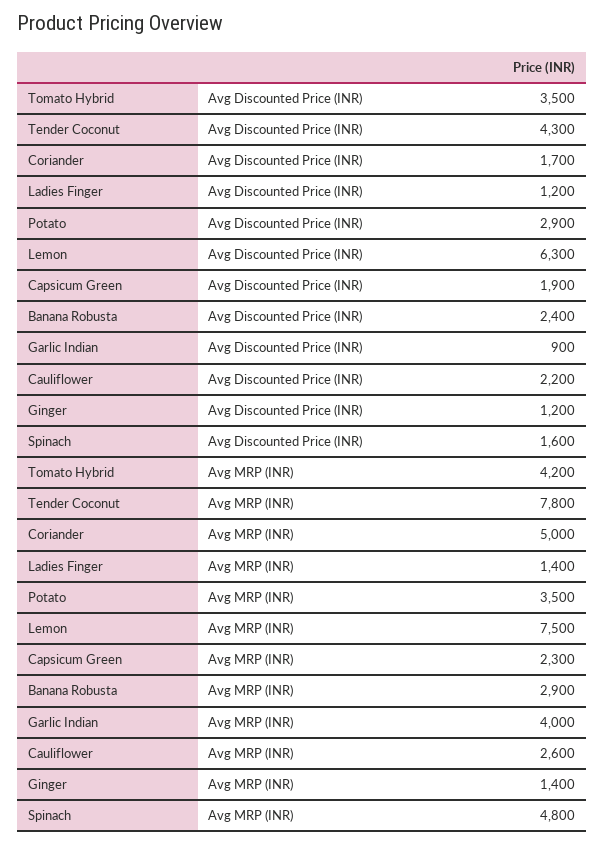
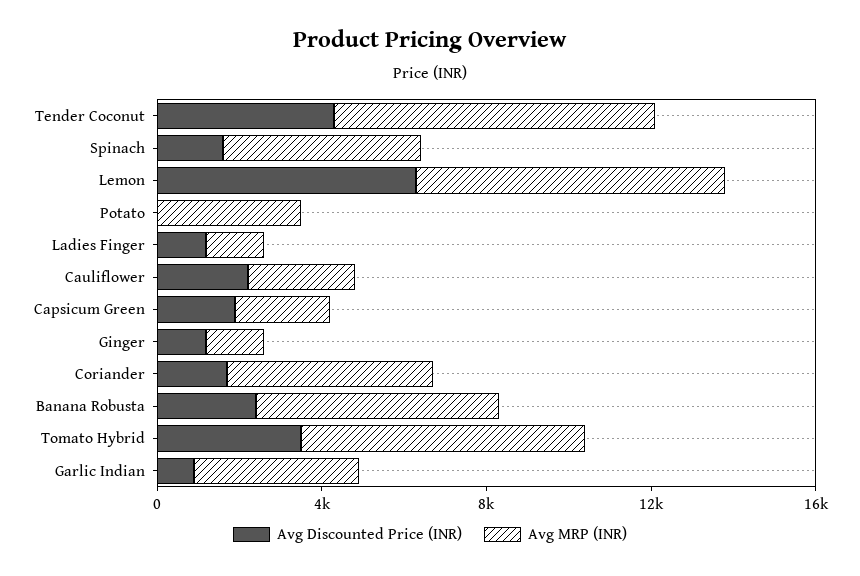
Avg Discounted Price (INR), Potato: 2900 -> 0
Avg MRP (INR), Tomato Hybrid: 4200 -> 7000
Avg MRP (INR), Banana Robusta: 2900 -> 6000

